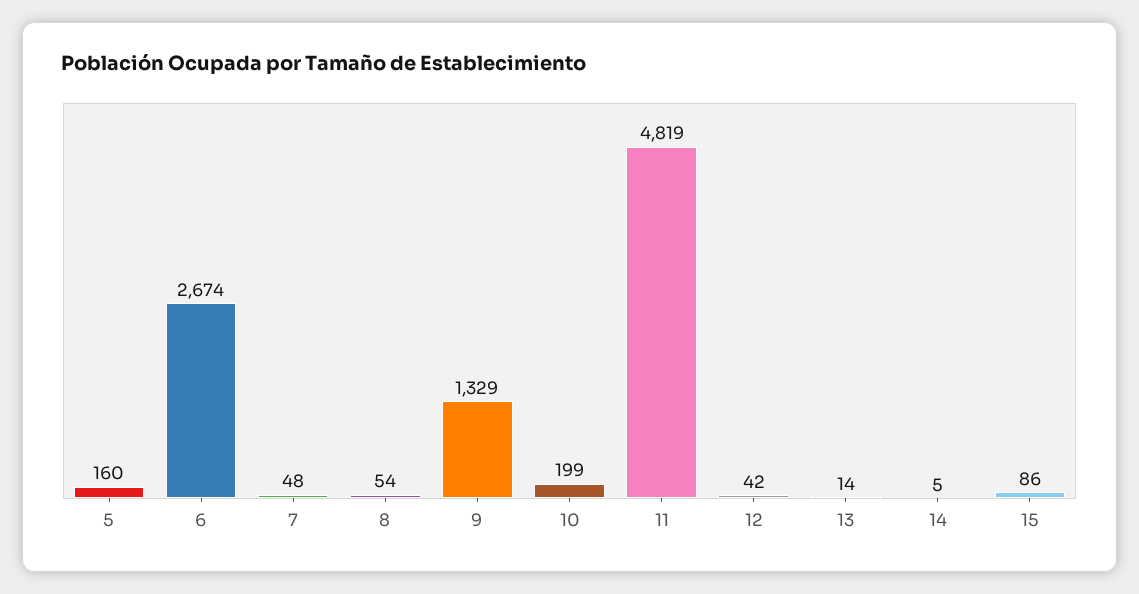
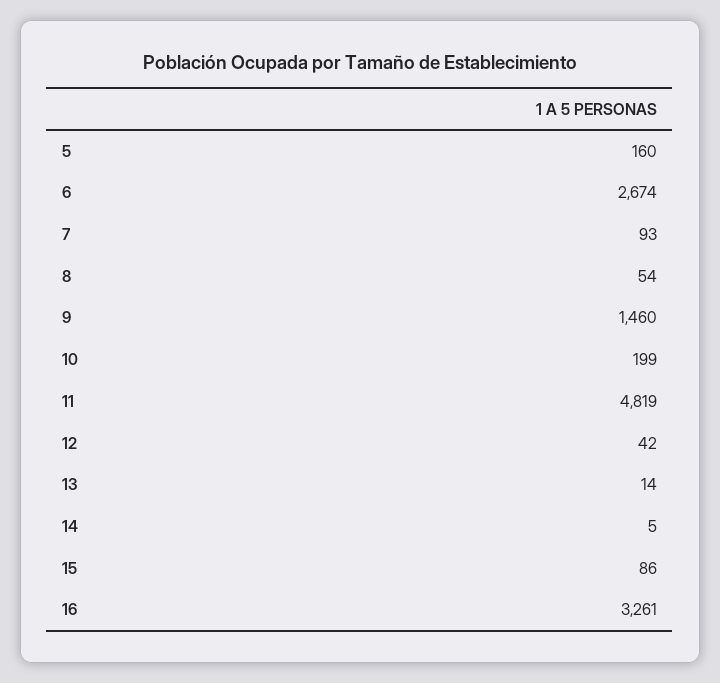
7: 48 -> 93
9: 1329 -> 1460
16: none -> 3261

